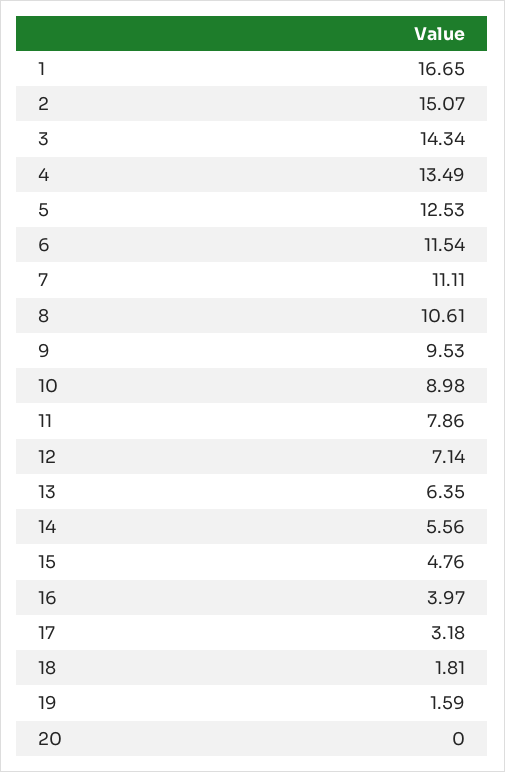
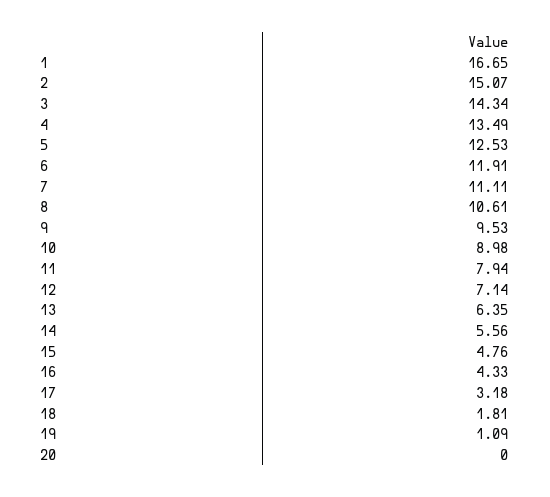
6: 11.54 -> 11.91
11: 7.86 -> 7.94
16: 3.97 -> 4.33
19: 1.59 -> 1.09

